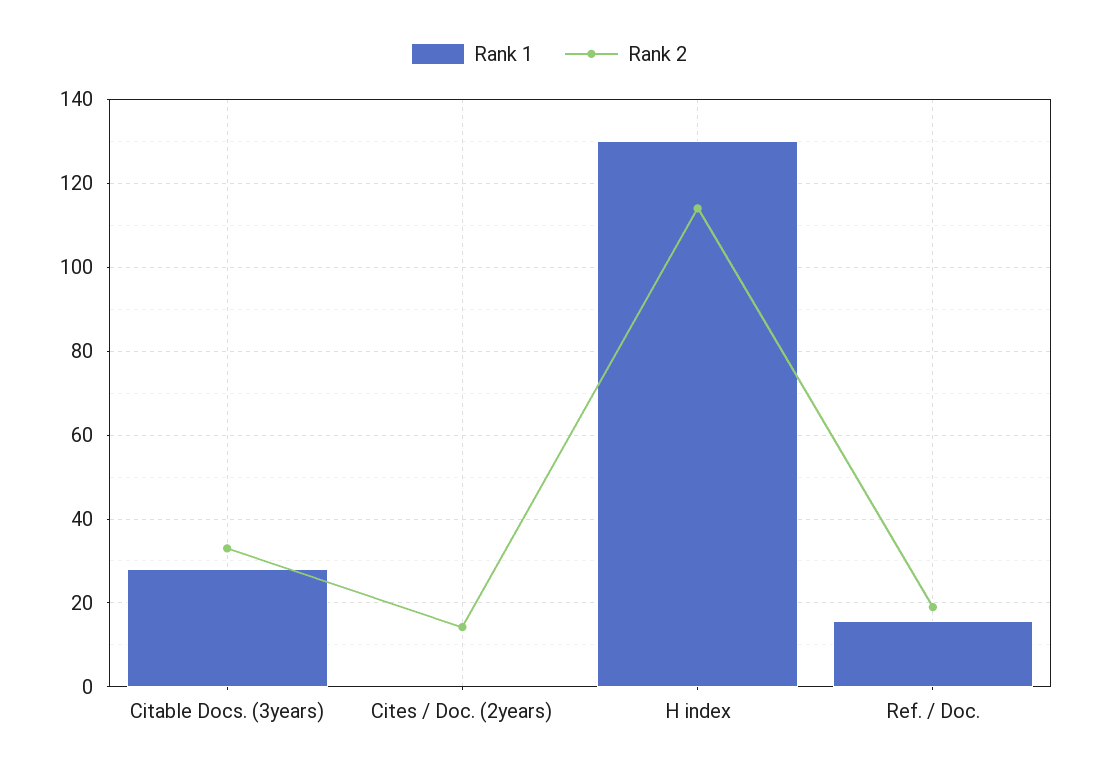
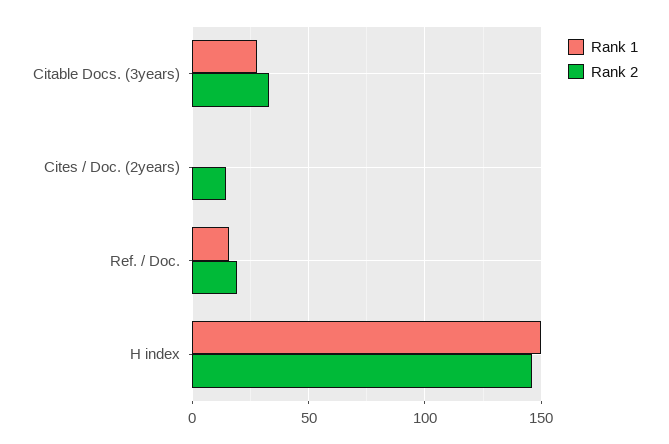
Rank 1, H index: 130 -> 150
Rank 2, H index: 114 -> 145

